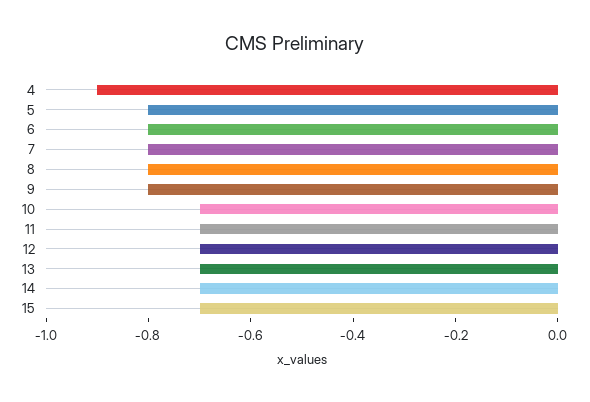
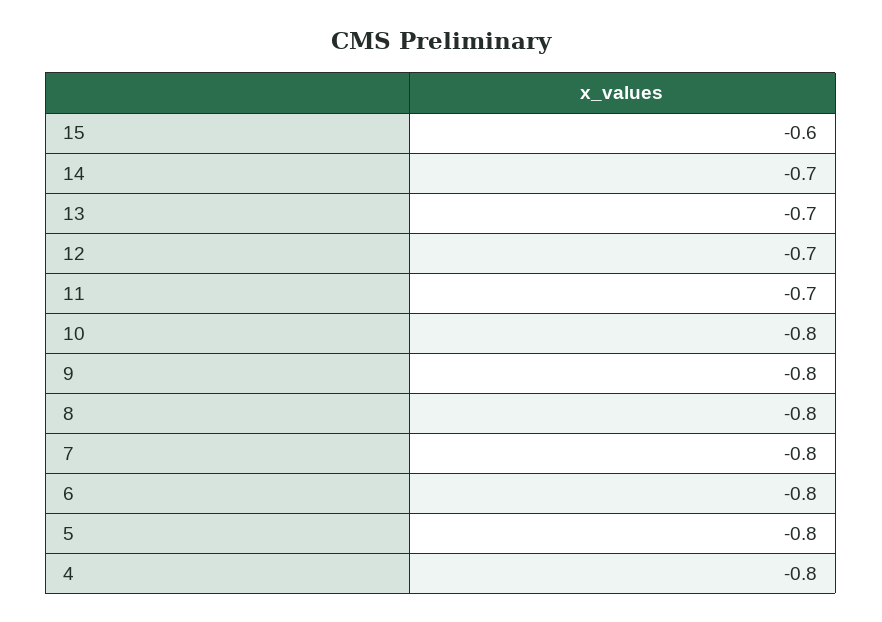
4: -0.9 -> -0.8
10: -0.7 -> -0.8
15: -0.7 -> -0.6

